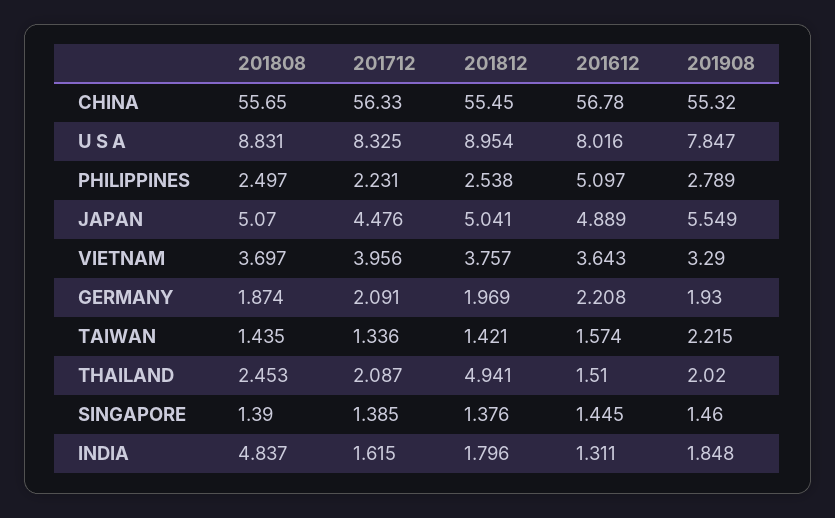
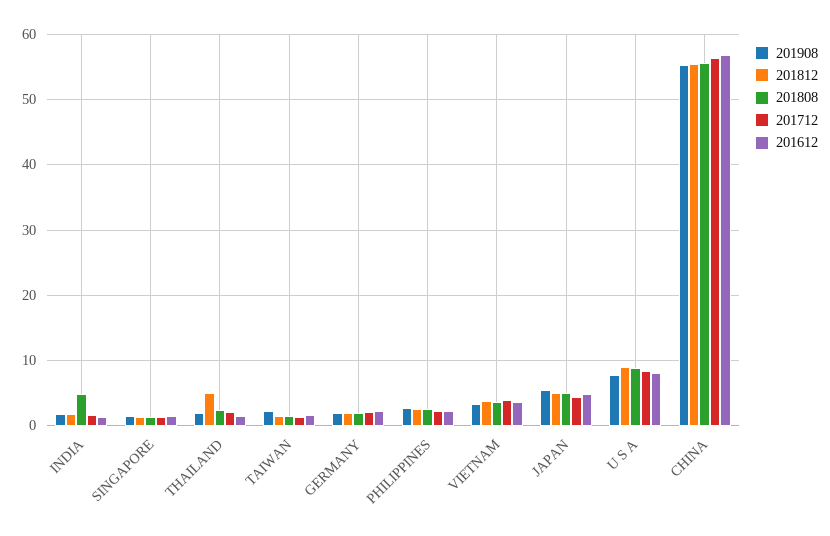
201612, PHILIPPINES: 5.097 -> 2

